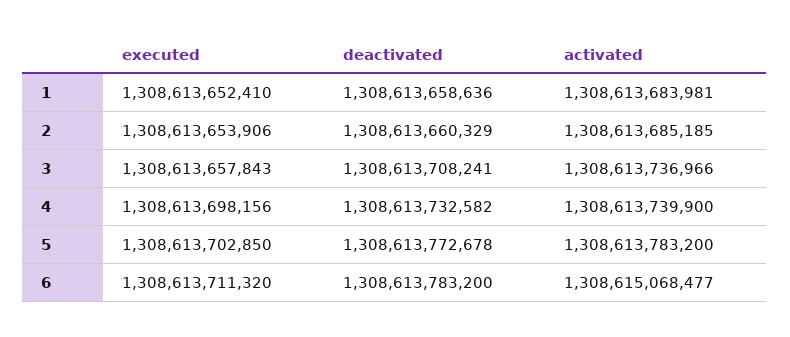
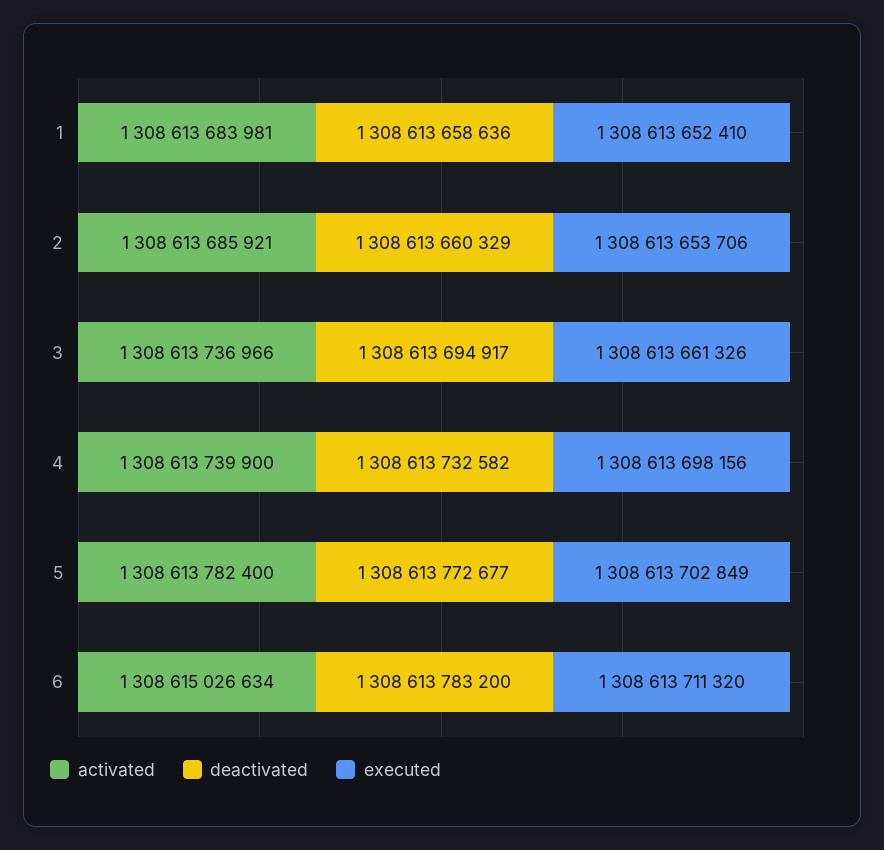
executed, 2: 1308613653906 -> 1308613653706
activated, 2: 1308613685185 -> 1308613685921
executed, 3: 1308613657843 -> 1308613661326
deactivated, 3: 1308613708241 -> 1308613694917
executed, 5: 1308613702850 -> 1308613702849
deactivated, 5: 1308613772678 -> 1308613772677
activated, 5: 1308613783200 -> 1308613782400
activated, 6: 1308615068477 -> 1308615026634

